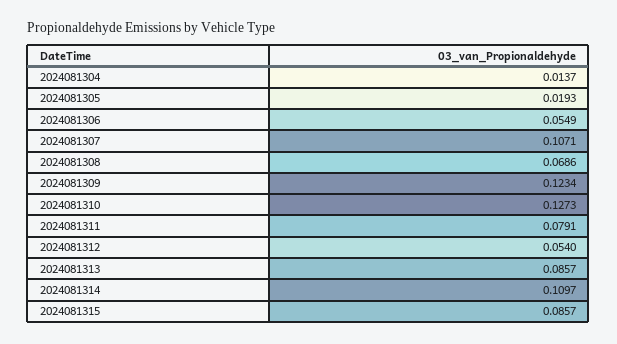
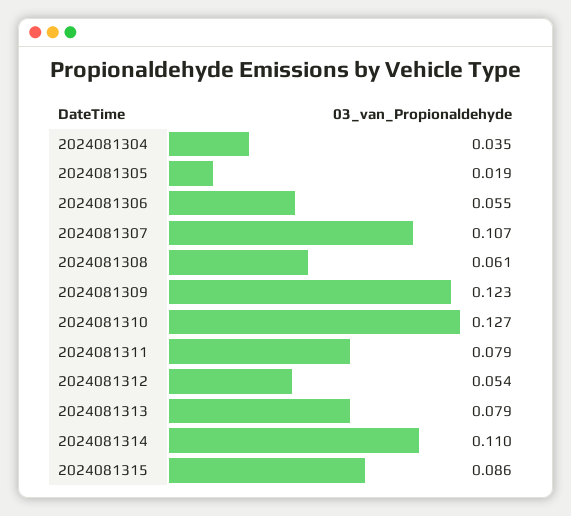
2024081304: 0.0137 -> 0.035
2024081308: 0.0686 -> 0.061
2024081313: 0.0857 -> 0.079

